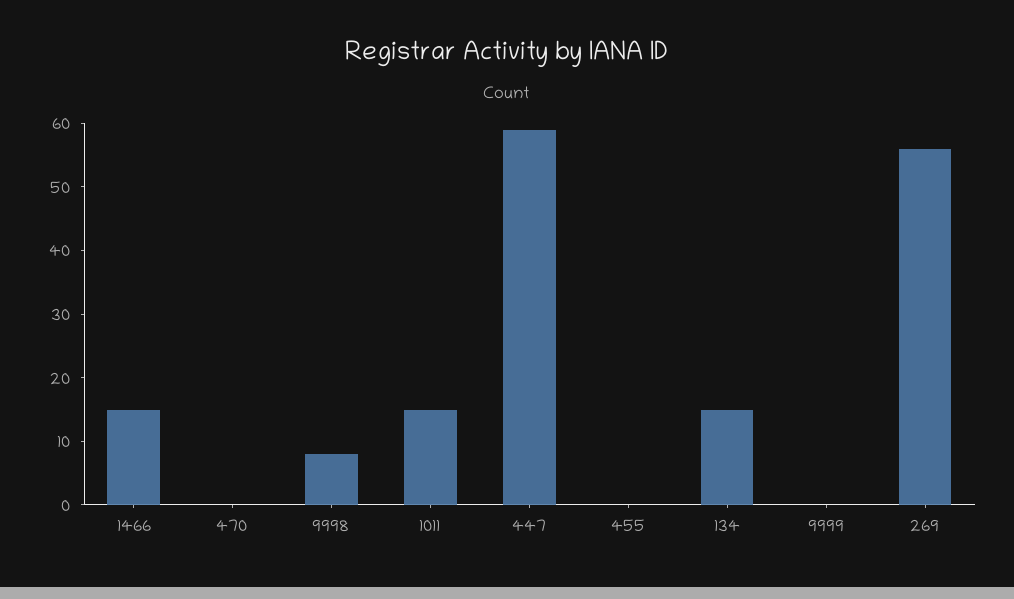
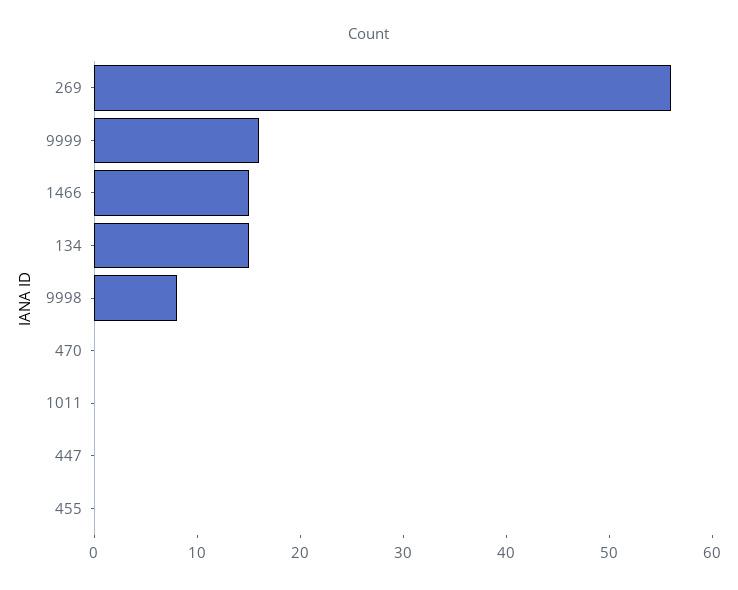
1011: 15 -> 0
447: 60 -> 0
9999: 0 -> 16

